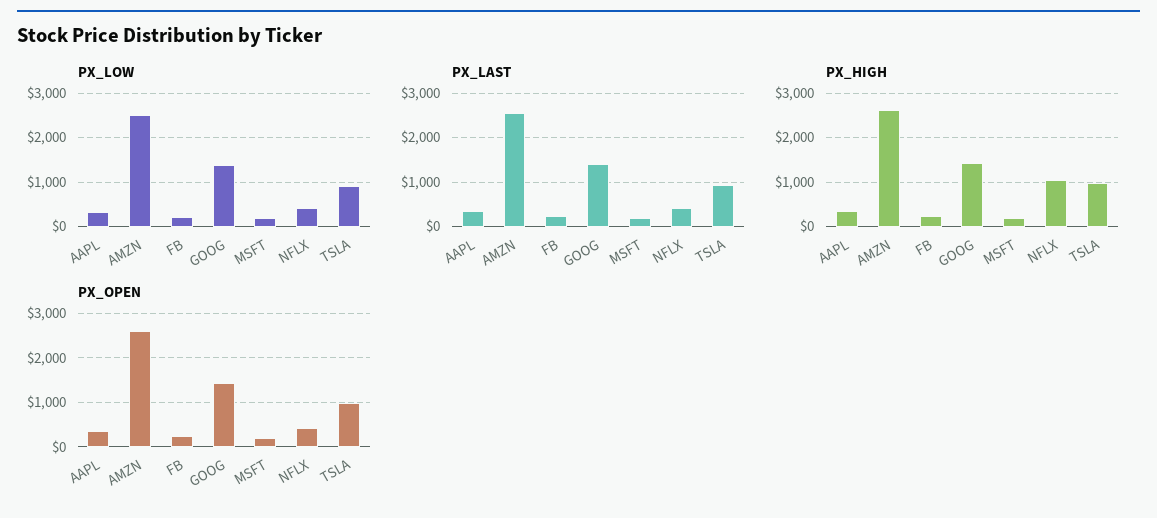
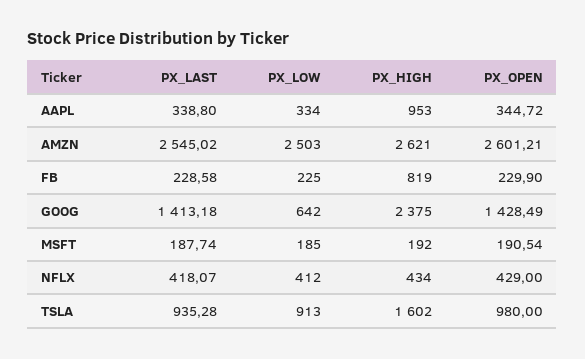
PX_LOW, GOOG: 1400 -> 642
PX_HIGH, AAPL: 400 -> 953
PX_HIGH, FB: 200 -> 819
PX_HIGH, GOOG: 1400 -> 2375
PX_HIGH, NFLX: 1000 -> 434
PX_HIGH, TSLA: 1000 -> 1602

